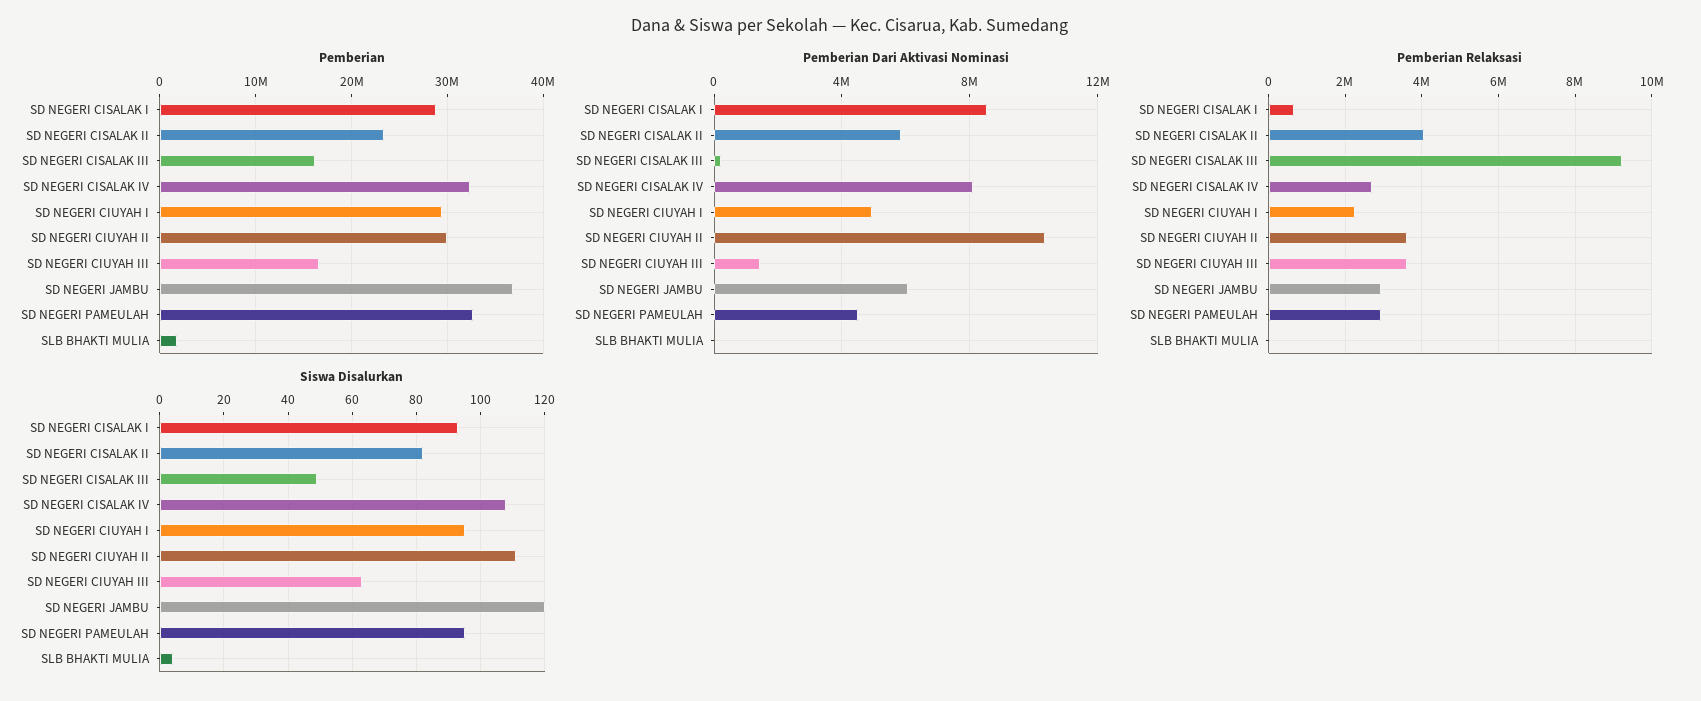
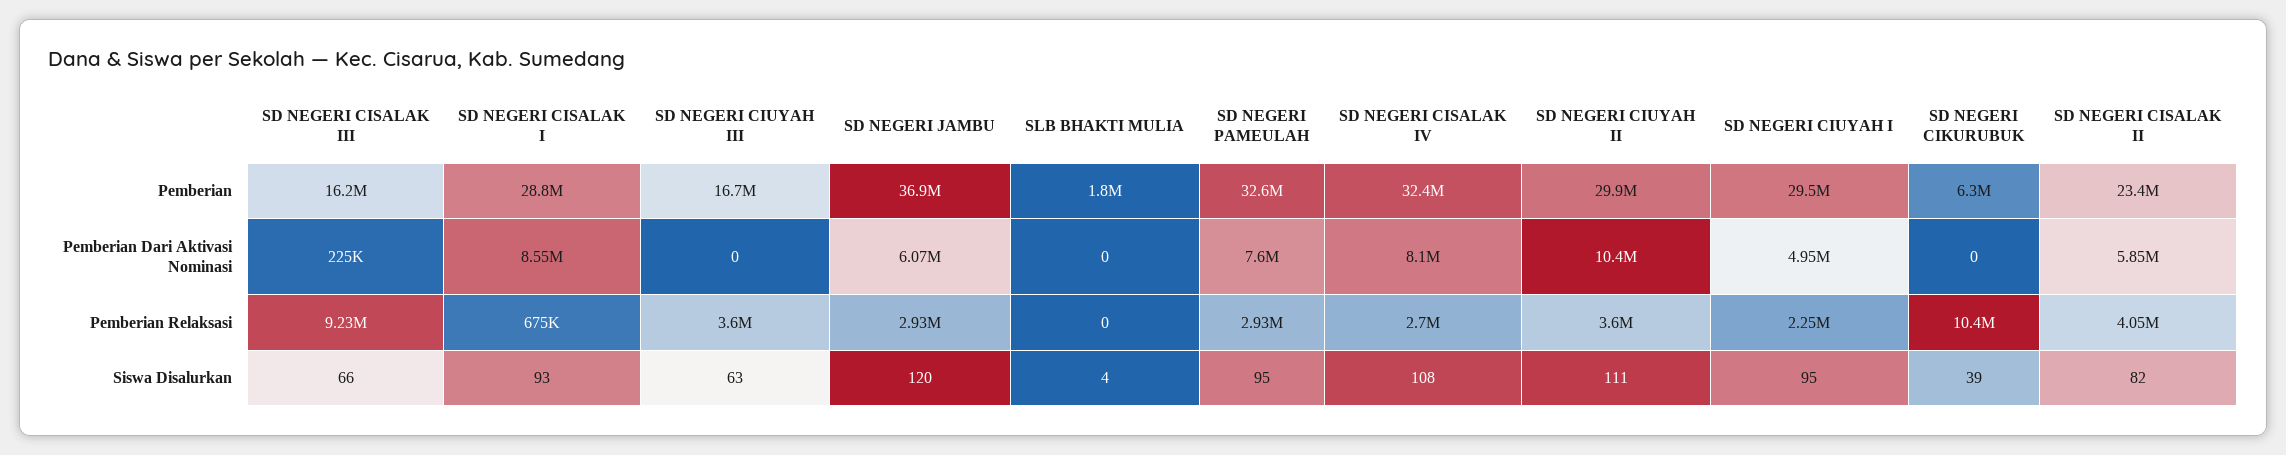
Pemberian Dari Aktivasi Nominasi, SD NEGERI CIUYAH III: 1500000 -> 0
Pemberian Dari Aktivasi Nominasi, SD NEGERI PAMEULAH: 4500000 -> 7600000
Siswa Disalurkan, SD NEGERI CISALAK III: 50 -> 66
Pemberian, SD NEGERI CIKURUBUK: none -> 6300000
Pemberian Dari Aktivasi Nominasi, SD NEGERI CIKURUBUK: none -> 0
Pemberian Relaksasi, SD NEGERI CIKURUBUK: none -> 10400000
Siswa Disalurkan, SD NEGERI CIKURUBUK: none -> 39

